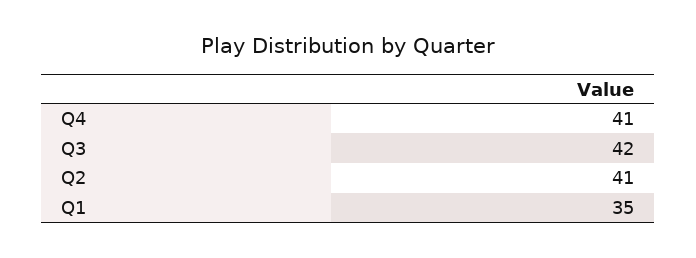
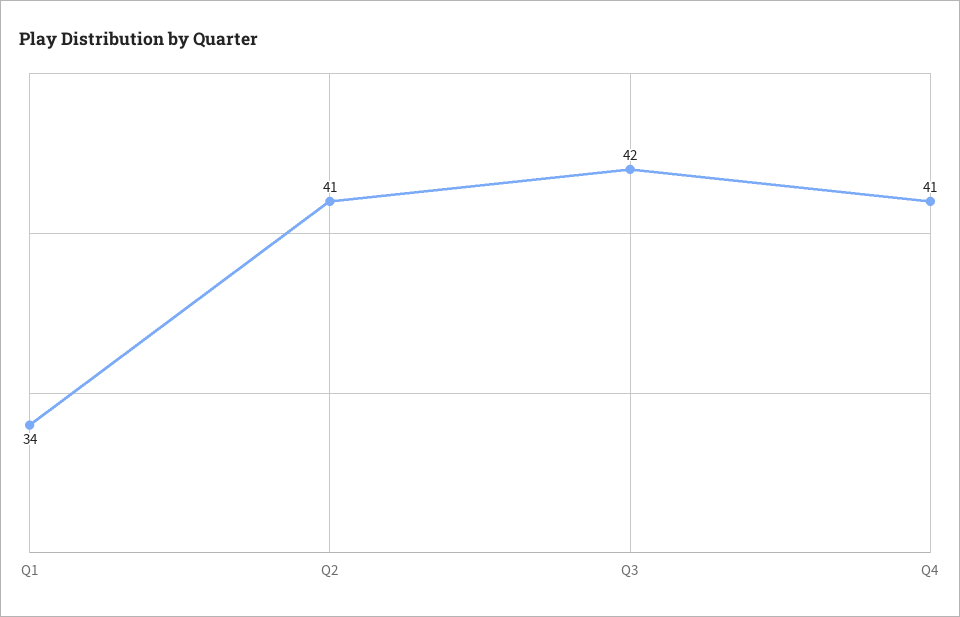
Q1: 35 -> 34

